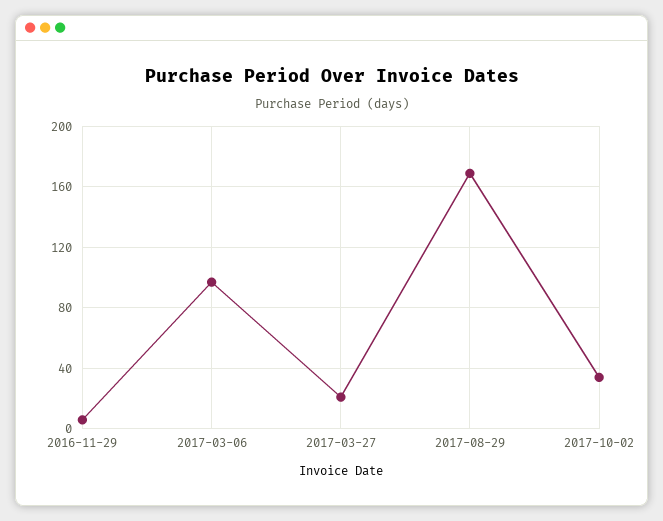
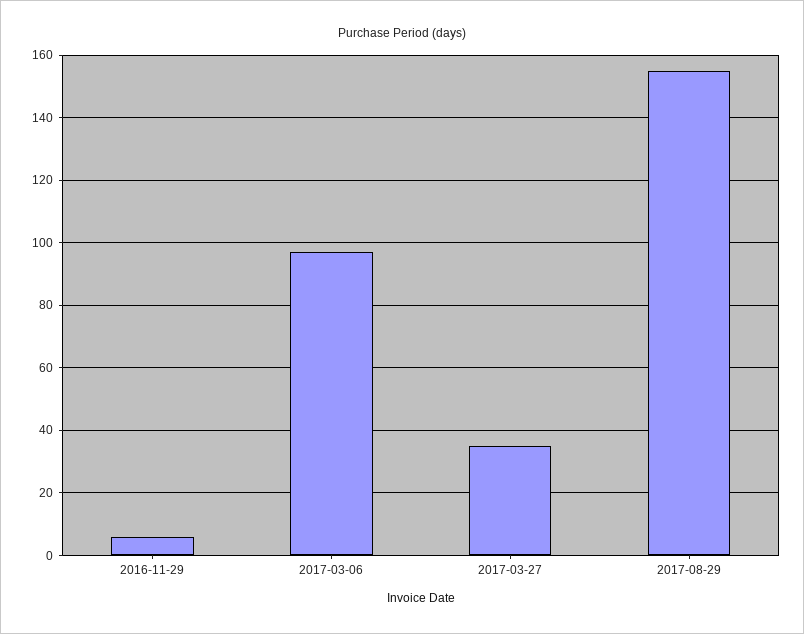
2017-03-27: 20 -> 35
2017-08-29: 170 -> 155
2017-10-02: 35 -> none

